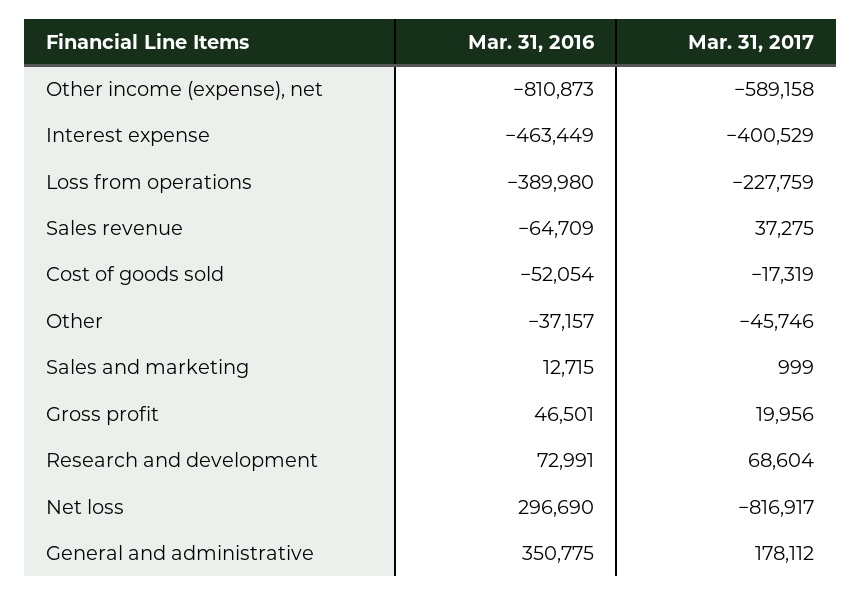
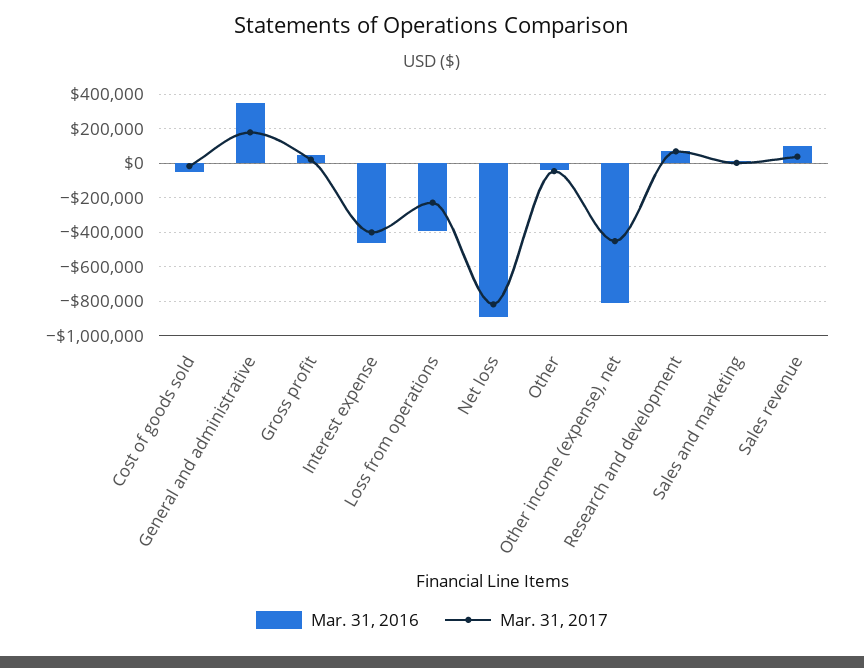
Mar. 31, 2017, Other income (expense), net: -589158 -> -450000
Mar. 31, 2016, Sales revenue: -64709 -> 100000
Mar. 31, 2016, Net loss: 296690 -> -900000

